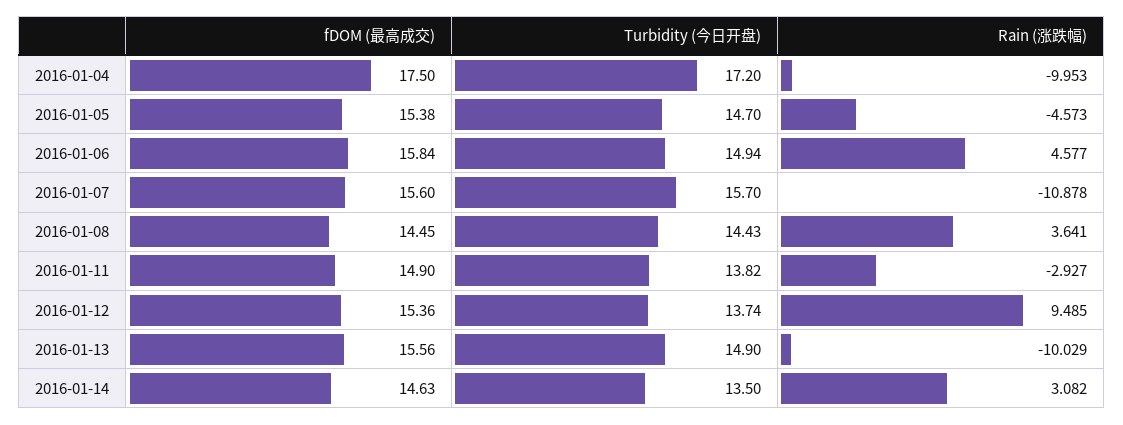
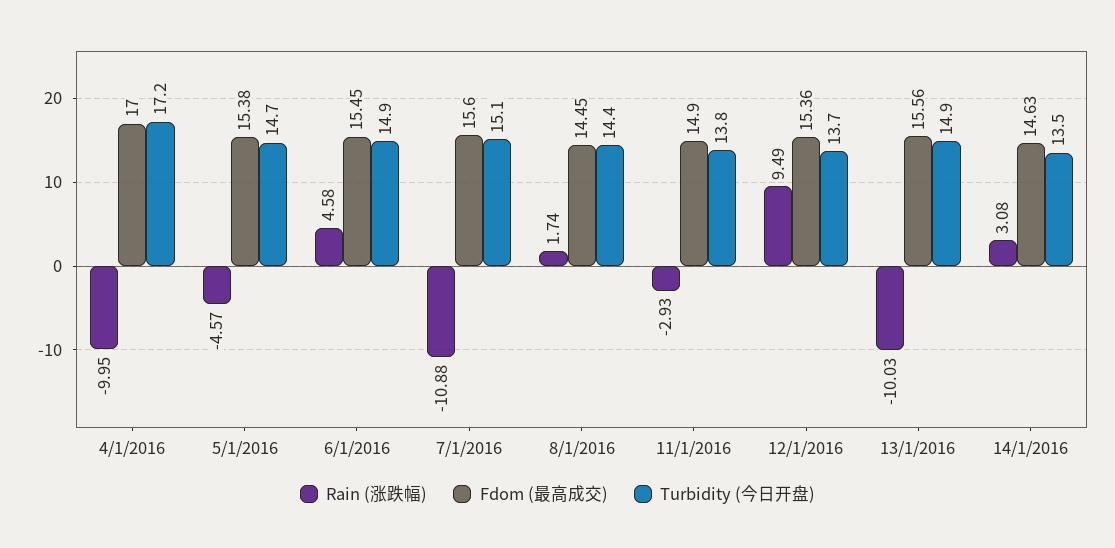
fDOM (最高成交), 2016-01-04: 17.5 -> 17
fDOM (最高成交), 2016-01-06: 15.84 -> 15.45
Turbidity (今日开盘), 2016-01-07: 15.7 -> 15.1
Rain (涨跌幅), 2016-01-08: 3.641 -> 1.74

